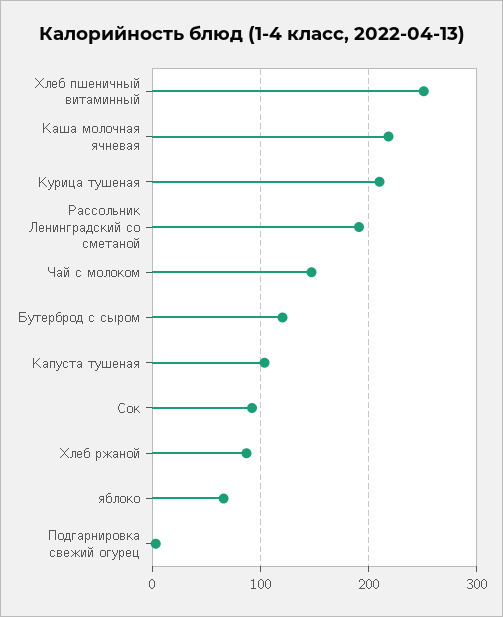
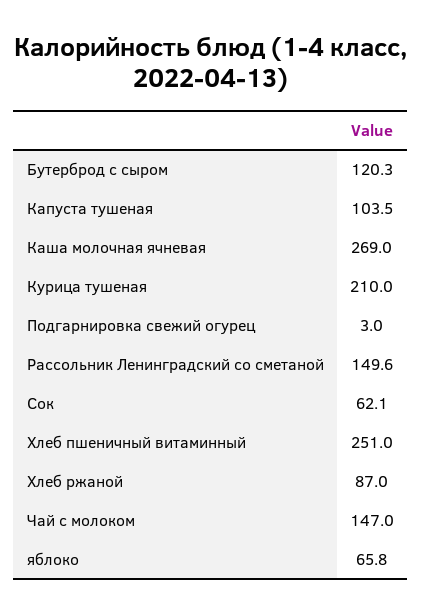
Каша молочная ячневая: 220 -> 269
Рассольник Ленинградский со сметаной: 190 -> 149.6
Сок: 90 -> 62.1

